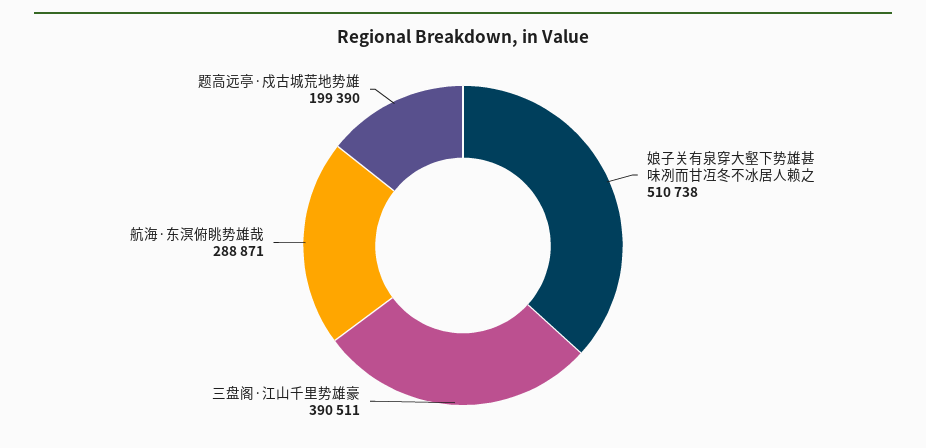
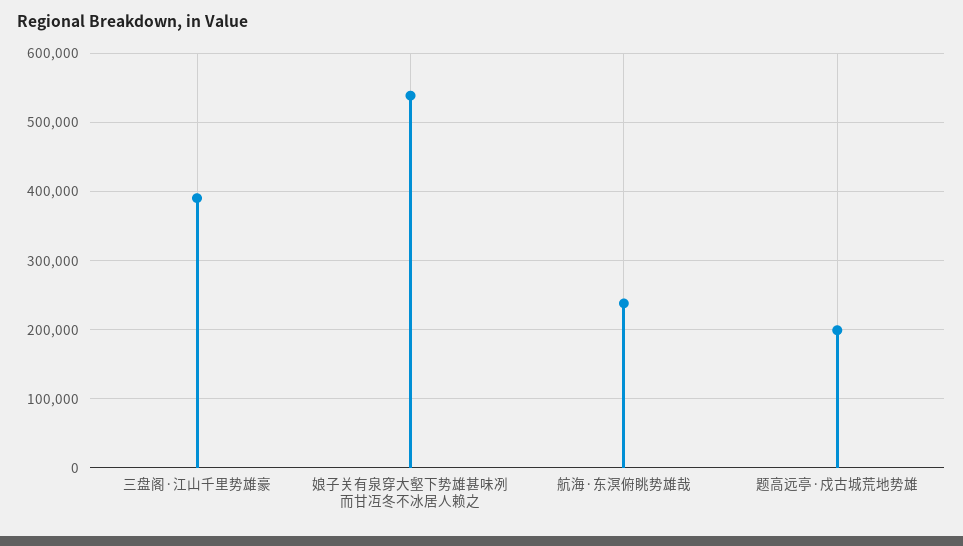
娘子关有泉穿大壑下势雄甚味冽而甘冱冬不冰居人赖之: 510738 -> 540000
航海·东溟俯眺势雄哉: 288871 -> 240000

